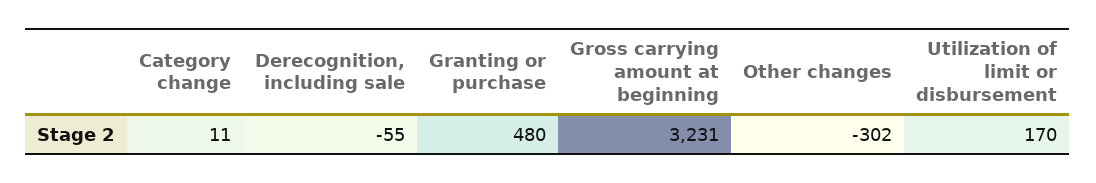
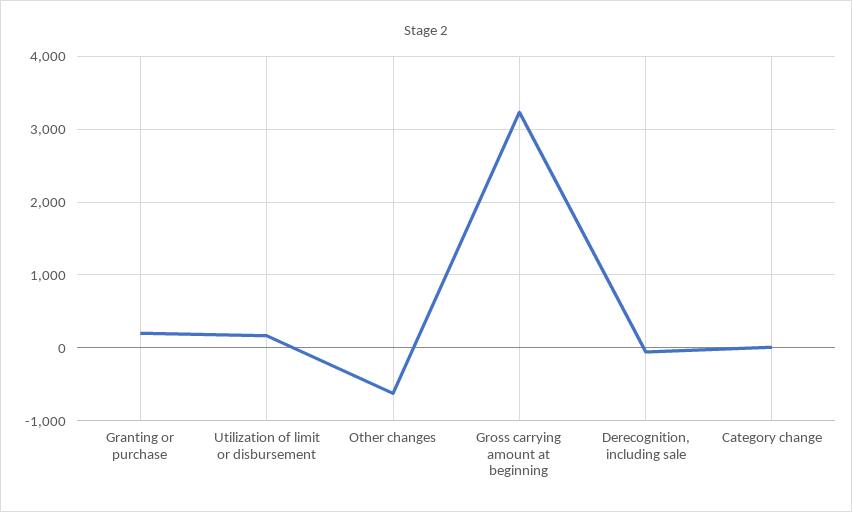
Granting or purchase: 480 -> 200
Other changes: -302 -> -600

